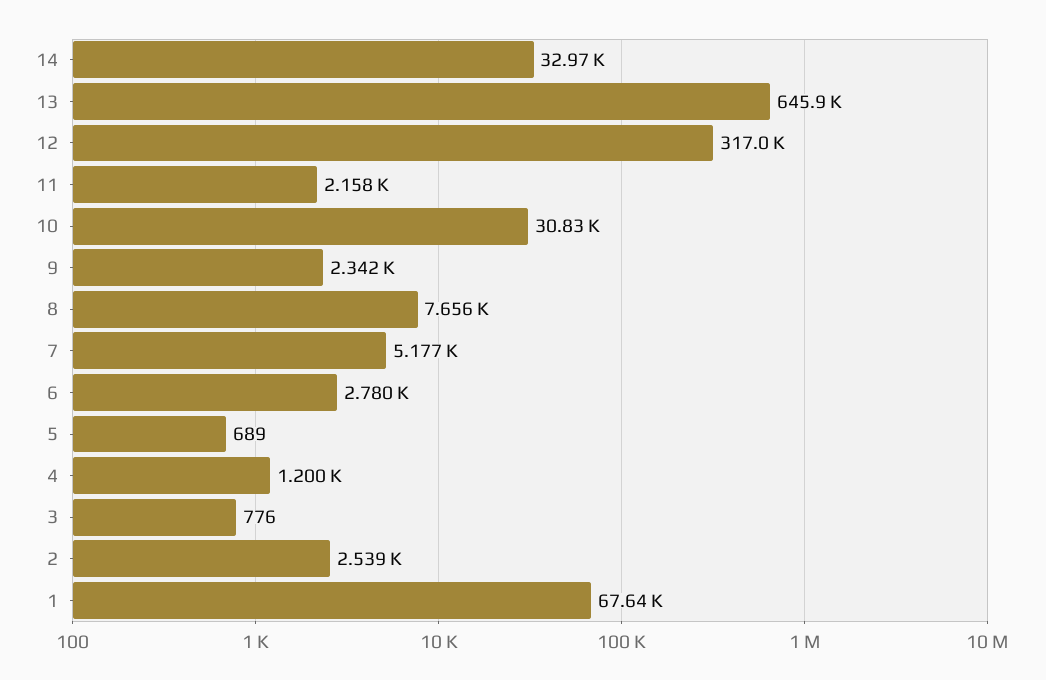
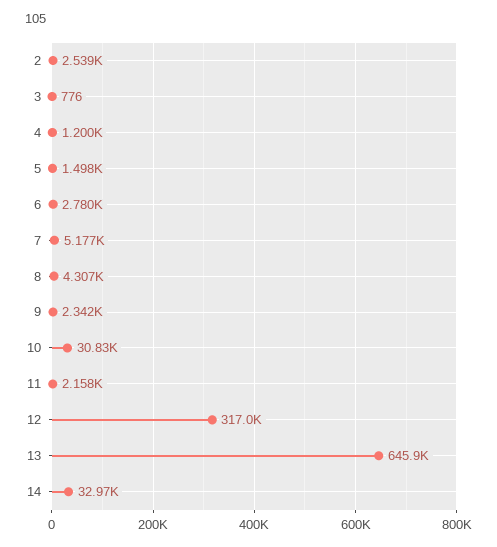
8: 7656 -> 4307
5: 689 -> 1498
1: 67640 -> none

